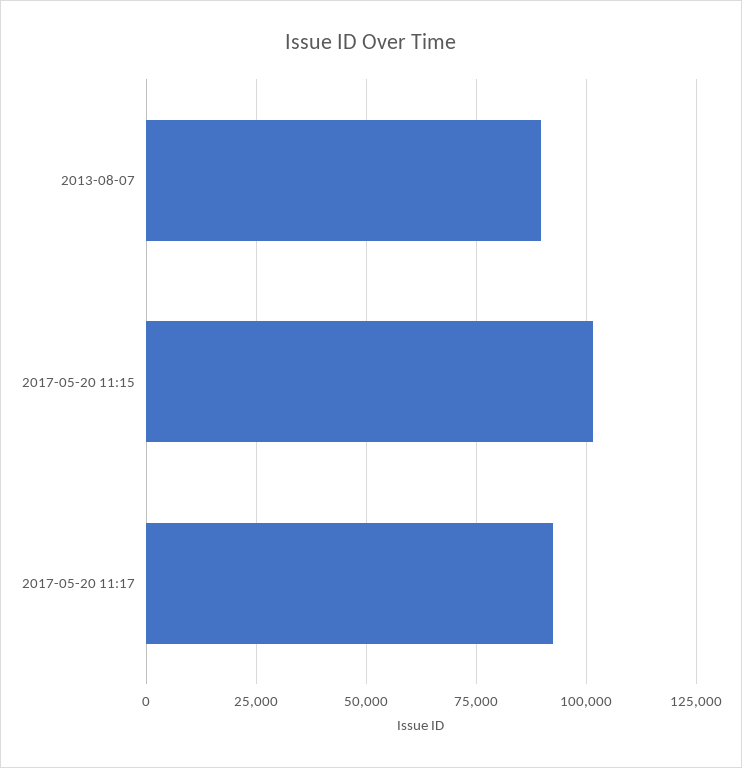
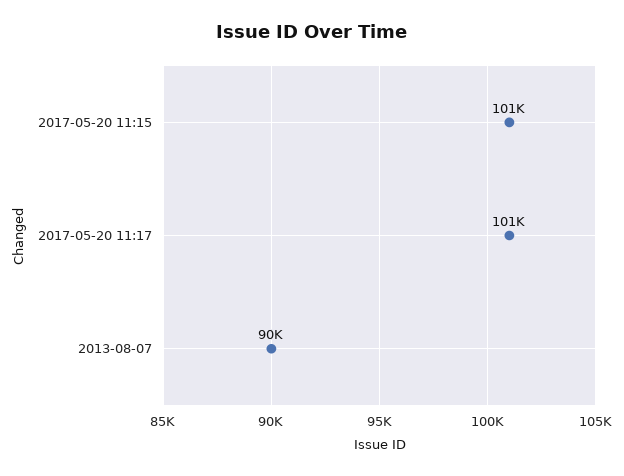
2017-05-20 11:17: 92500 -> 101000

